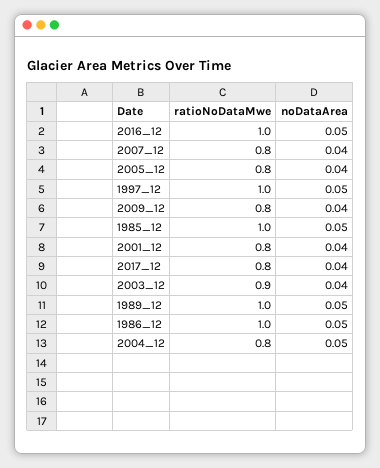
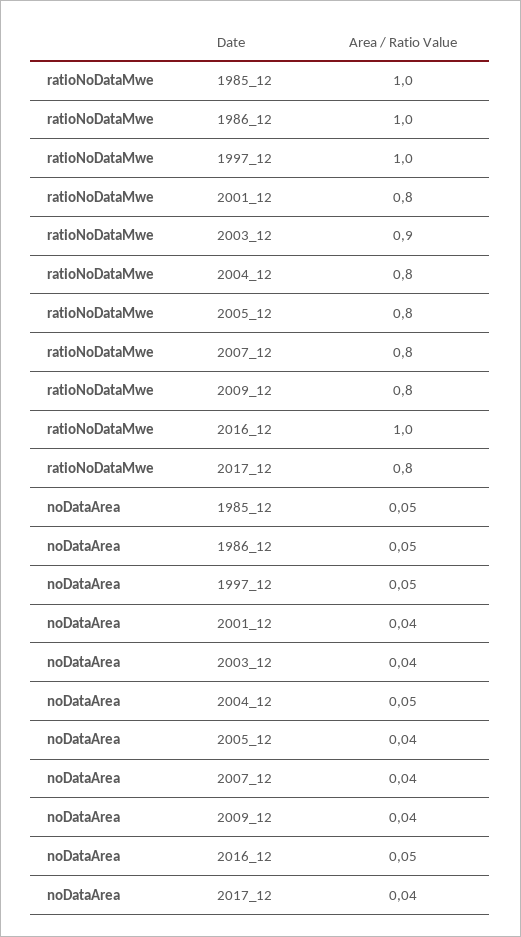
ratioNoDataMwe, 1989_12: 1 -> none
noDataArea, 1989_12: 0.05 -> none

